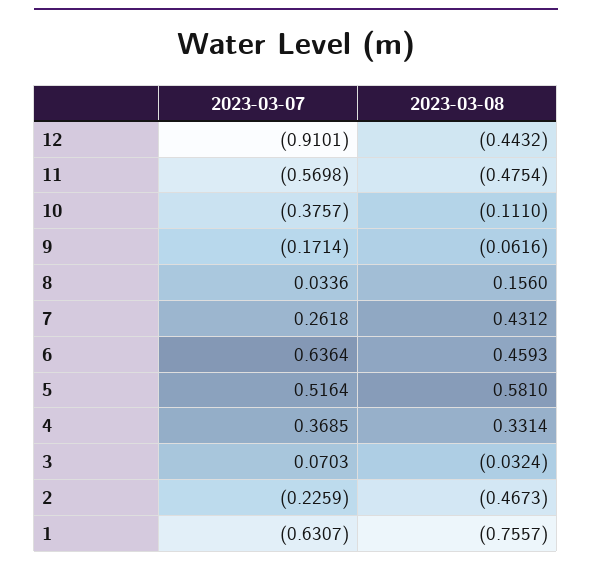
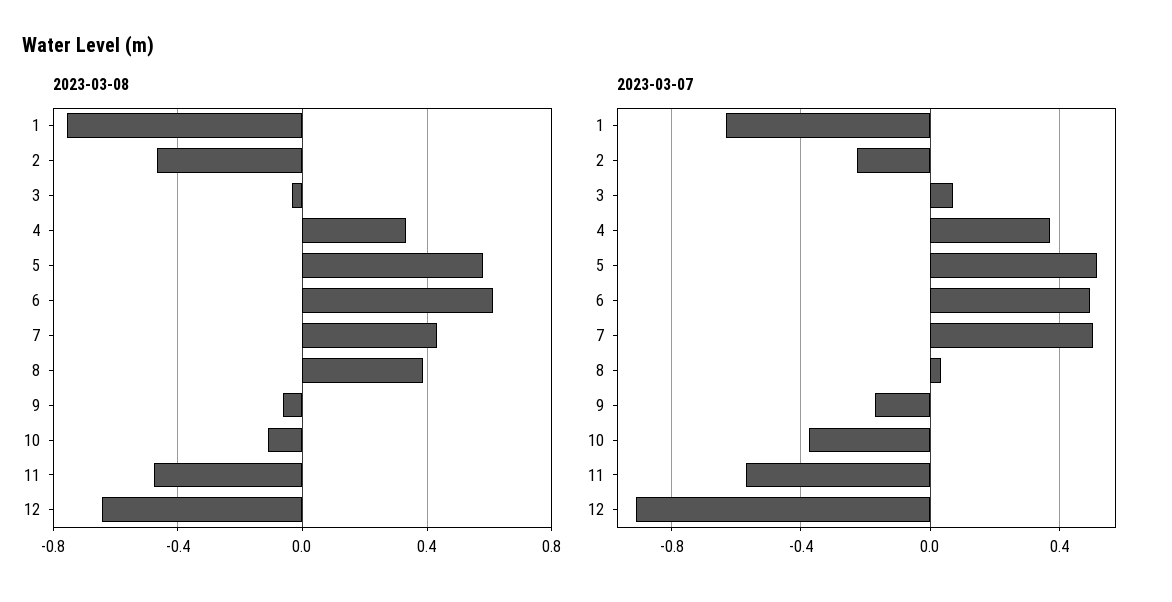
2023-03-08, 12: -0.4432 -> -0.65
2023-03-08, 8: 0.156 -> 0.4
2023-03-07, 7: 0.2618 -> 0.5
2023-03-07, 6: 0.6364 -> 0.5
2023-03-08, 6: 0.4593 -> 0.6

